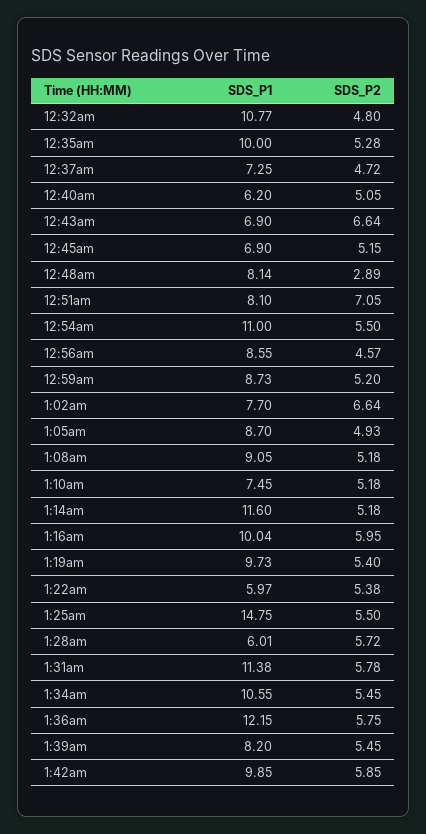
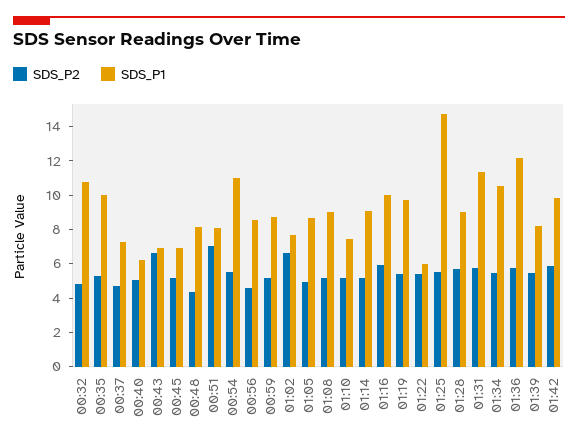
SDS_P2, 12:48am: 2.89 -> 4.5
SDS_P1, 1:14am: 11.6 -> 9
SDS_P1, 1:28am: 6.01 -> 9

